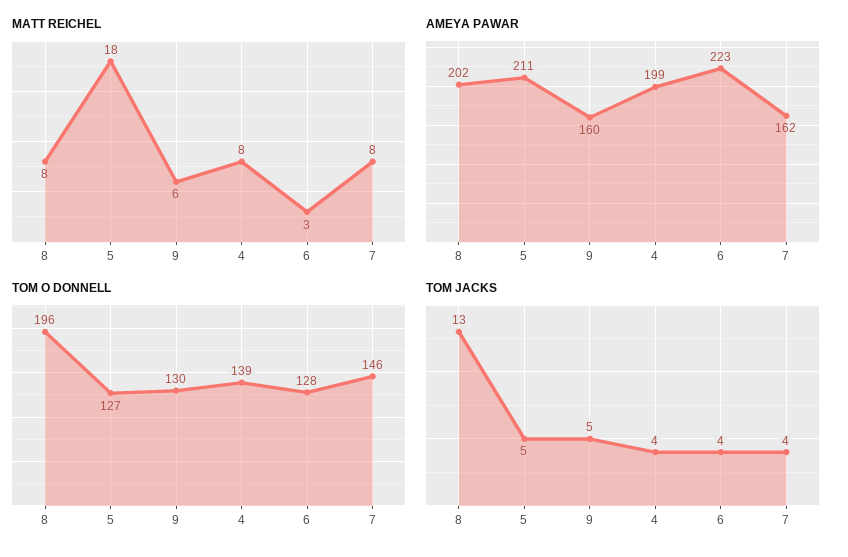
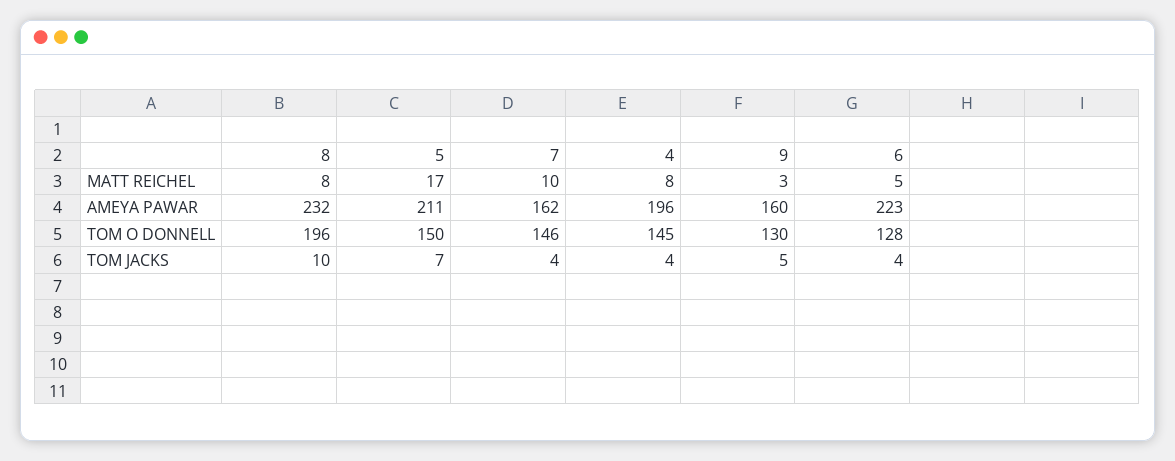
MATT REICHEL, 5: 18 -> 17
MATT REICHEL, 9: 6 -> 3
MATT REICHEL, 6: 3 -> 5
MATT REICHEL, 7: 8 -> 10
AMEYA PAWAR, 8: 202 -> 232
AMEYA PAWAR, 4: 199 -> 196
TOM O DONNELL, 5: 127 -> 150
TOM O DONNELL, 4: 139 -> 145
TOM JACKS, 8: 13 -> 10
TOM JACKS, 5: 5 -> 7

